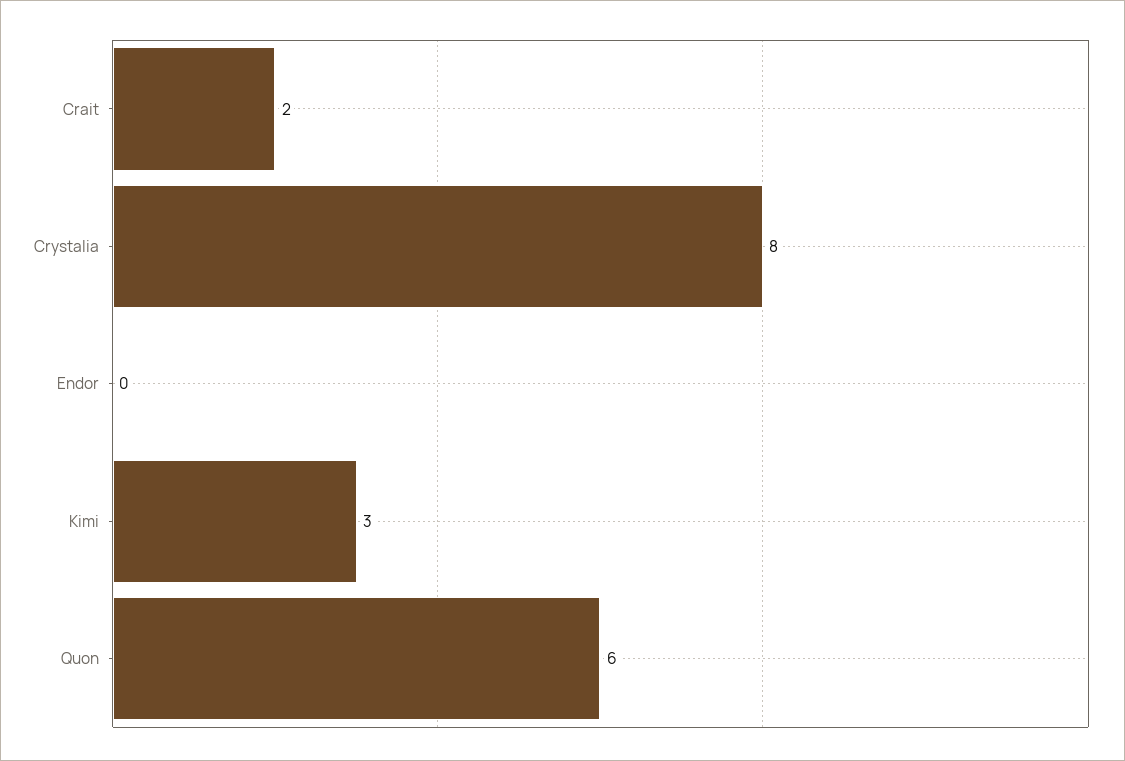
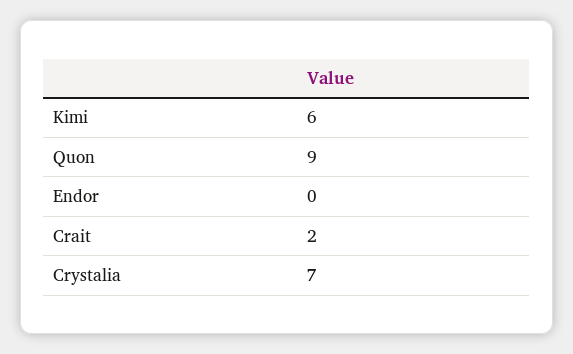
Crystalia: 8 -> 7
Kimi: 3 -> 6
Quon: 6 -> 9

